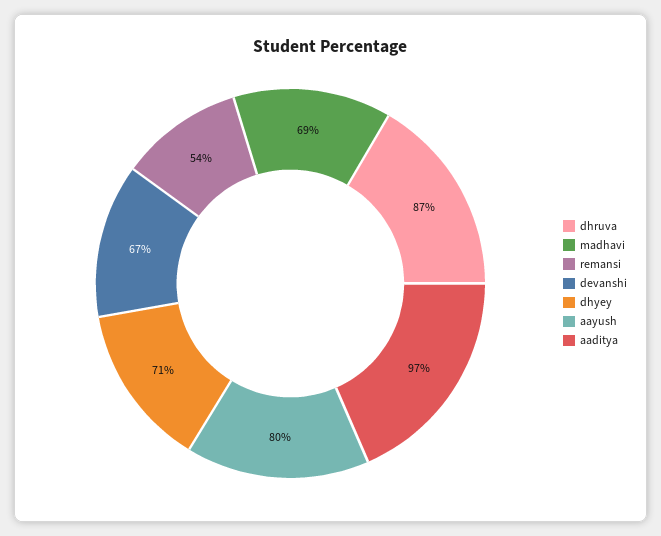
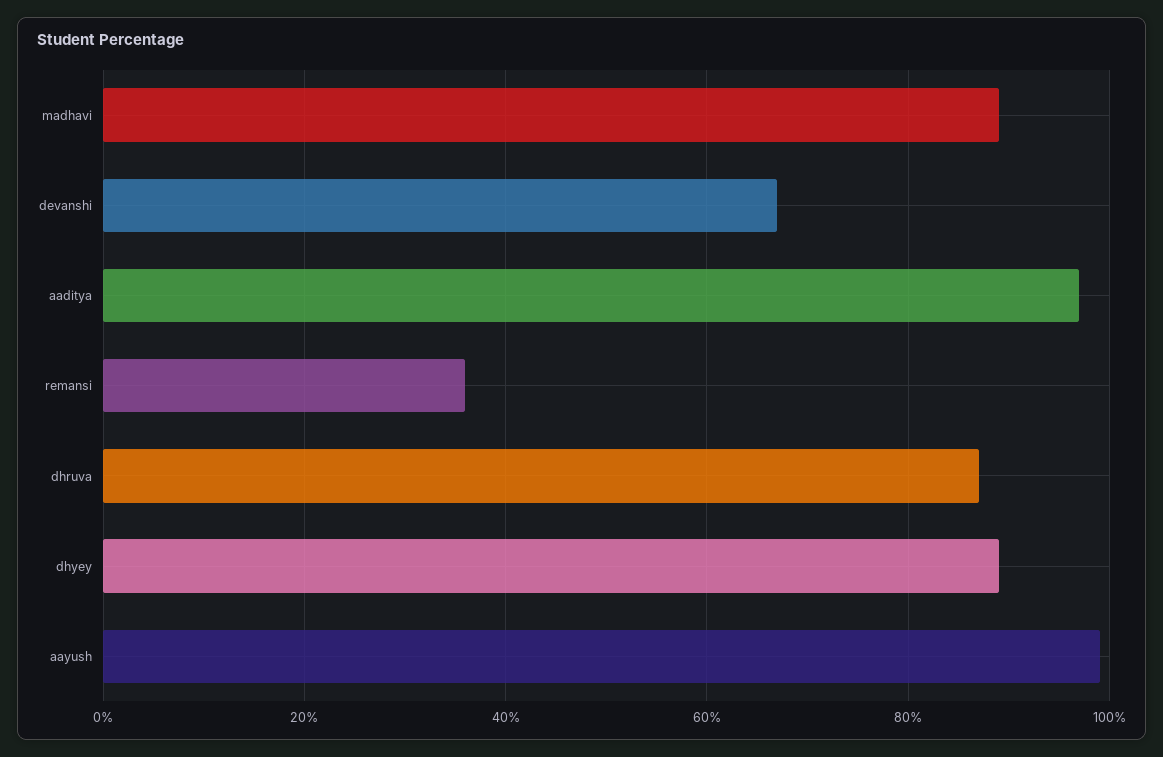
madhavi: 69 -> 90
remansi: 54 -> 35
dhyey: 71 -> 90
aayush: 80 -> 100

